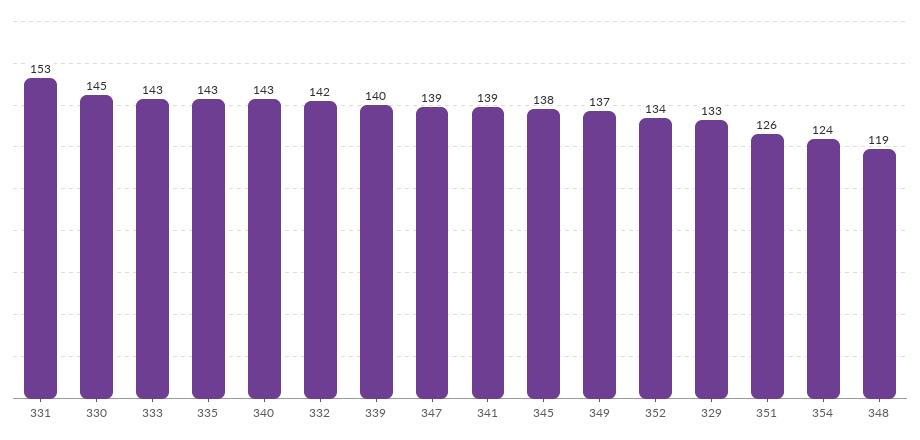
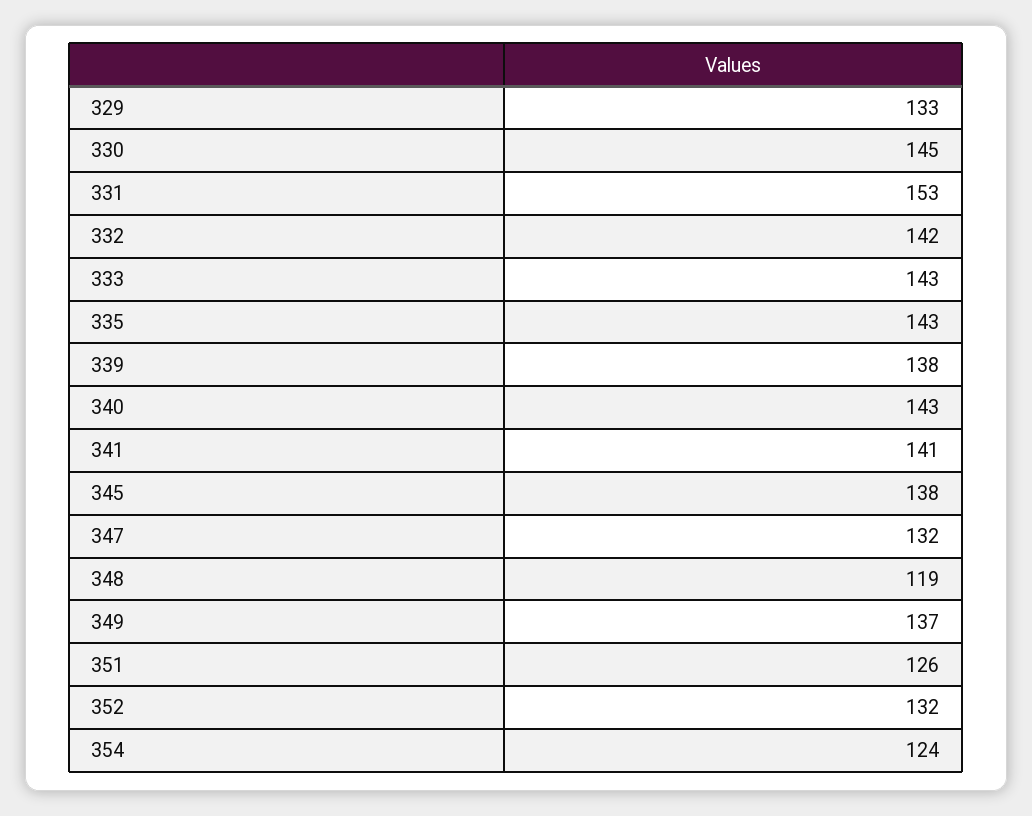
339: 140 -> 138
347: 139 -> 132
341: 139 -> 141
352: 134 -> 132

